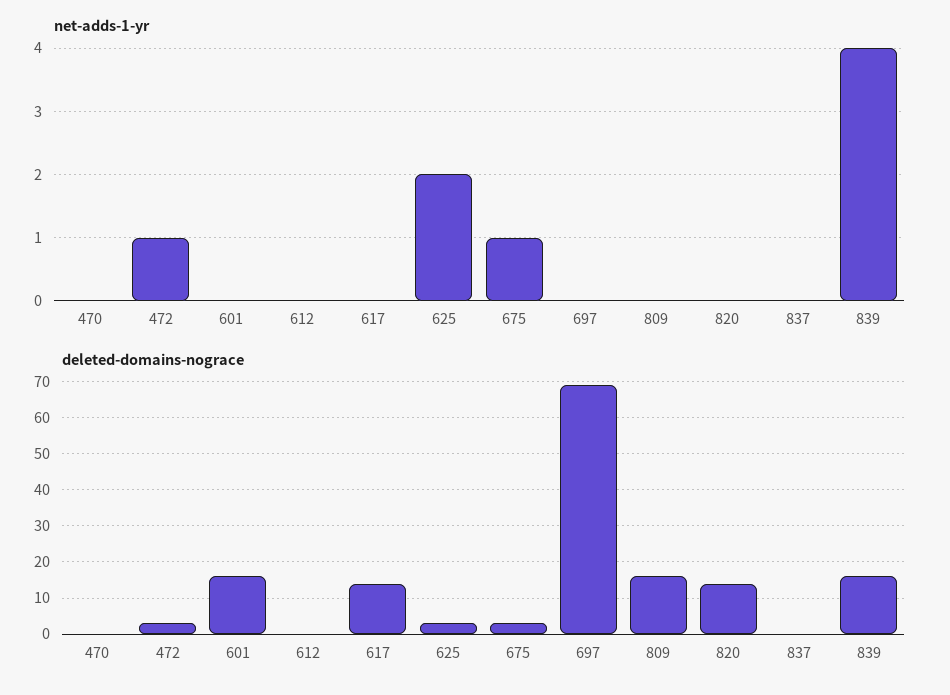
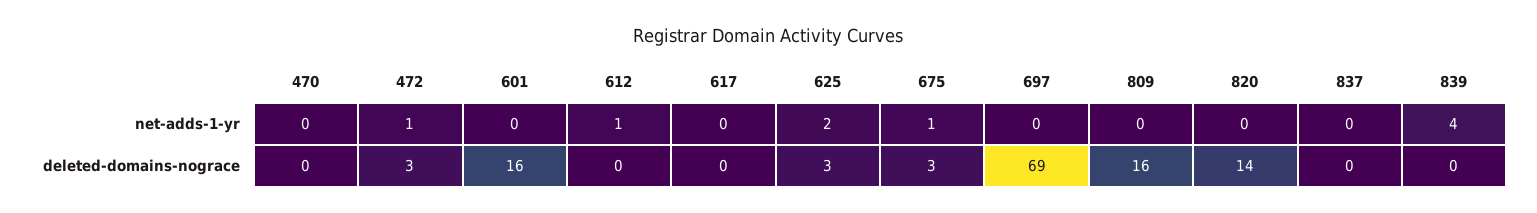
net-adds-1-yr, 612: 0 -> 1
deleted-domains-nograce, 617: 15 -> 0
deleted-domains-nograce, 839: 15 -> 0

